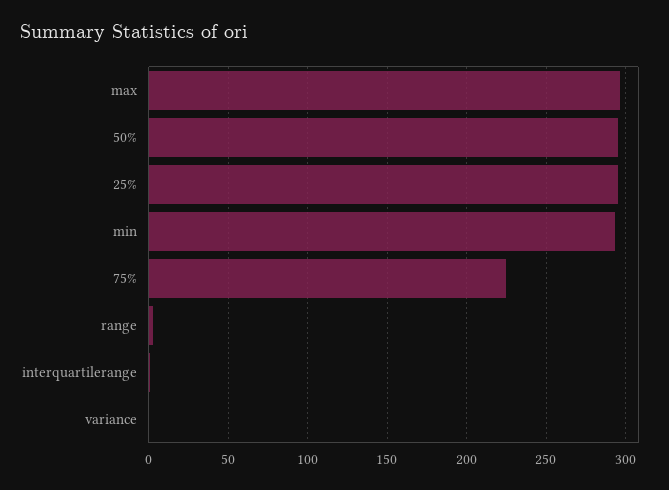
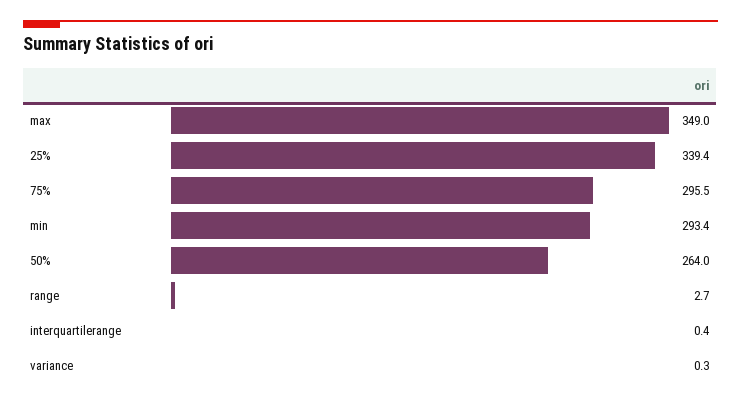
max: 295 -> 349
50%: 295 -> 264
25%: 295 -> 339.4
75%: 225 -> 295.5

